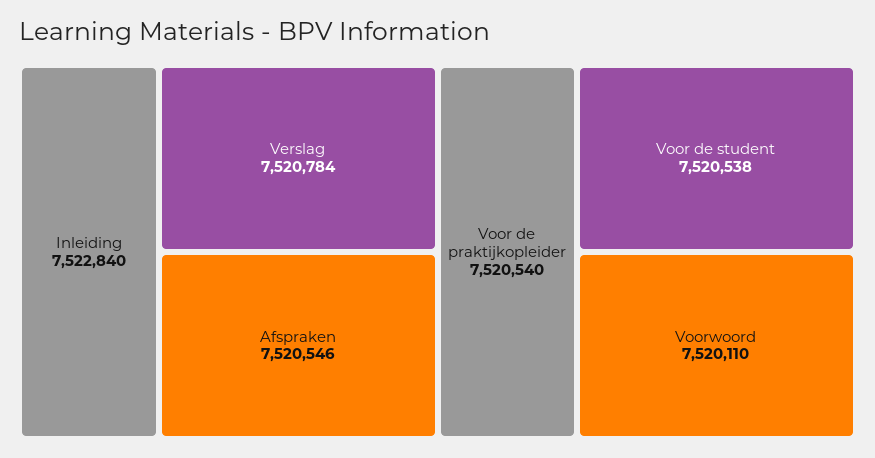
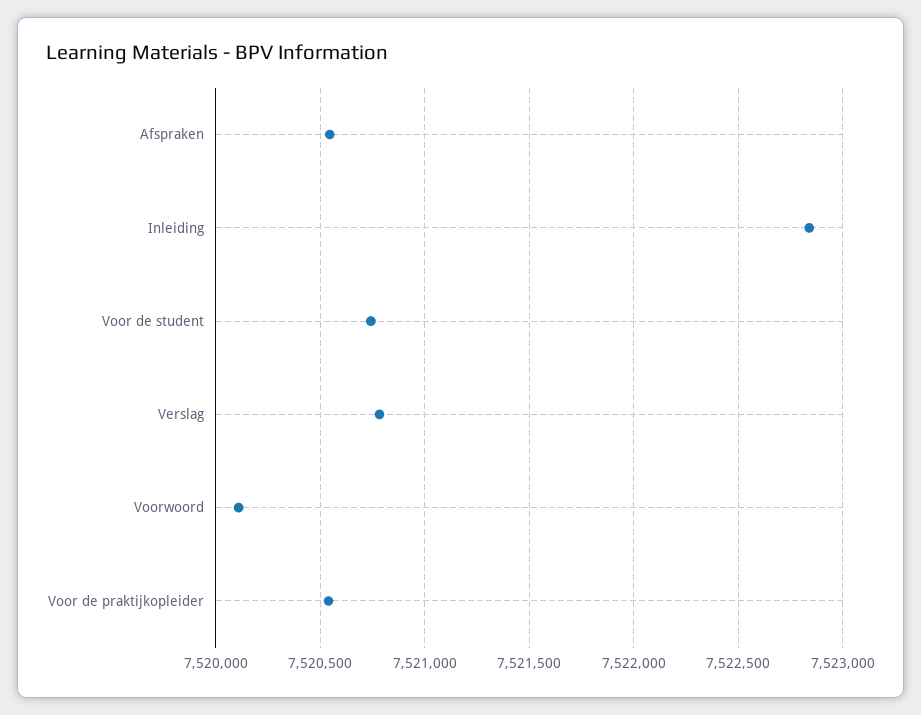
Voor de student: 7520538 -> 7520750

